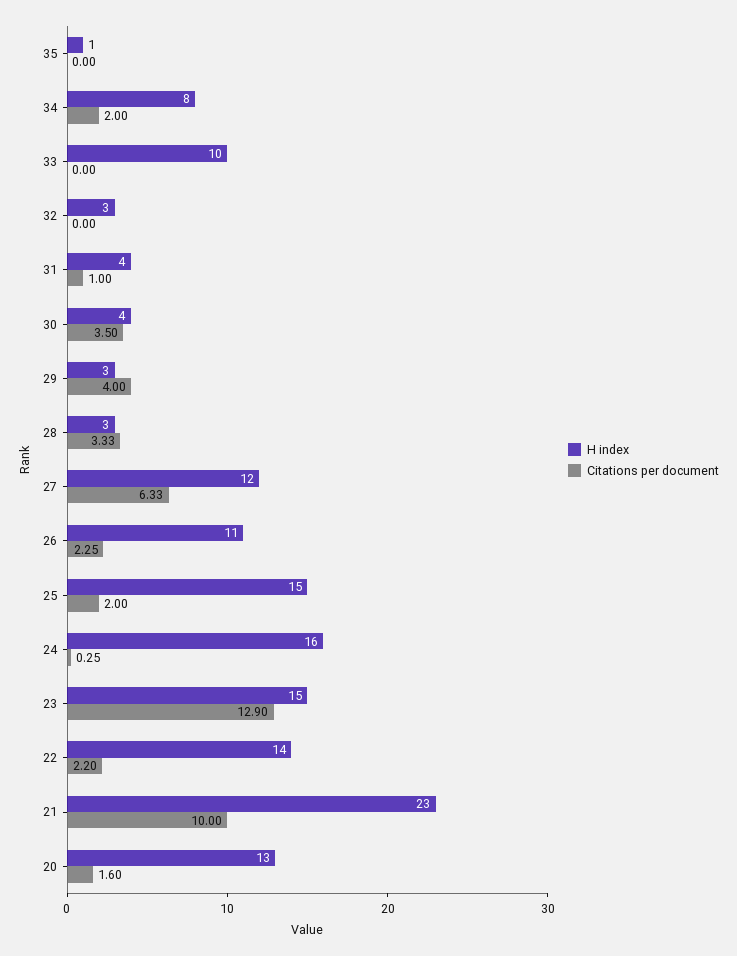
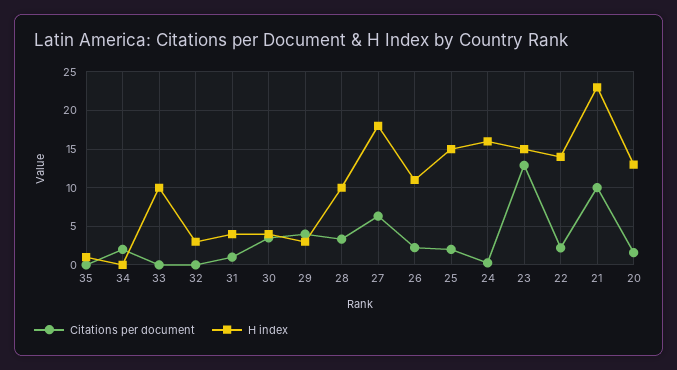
H index, 34: 8 -> 0
H index, 28: 3 -> 10
H index, 27: 12 -> 18

